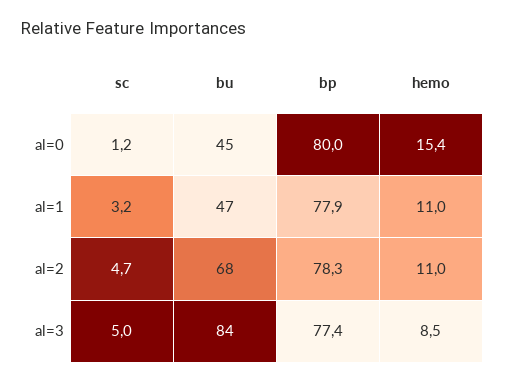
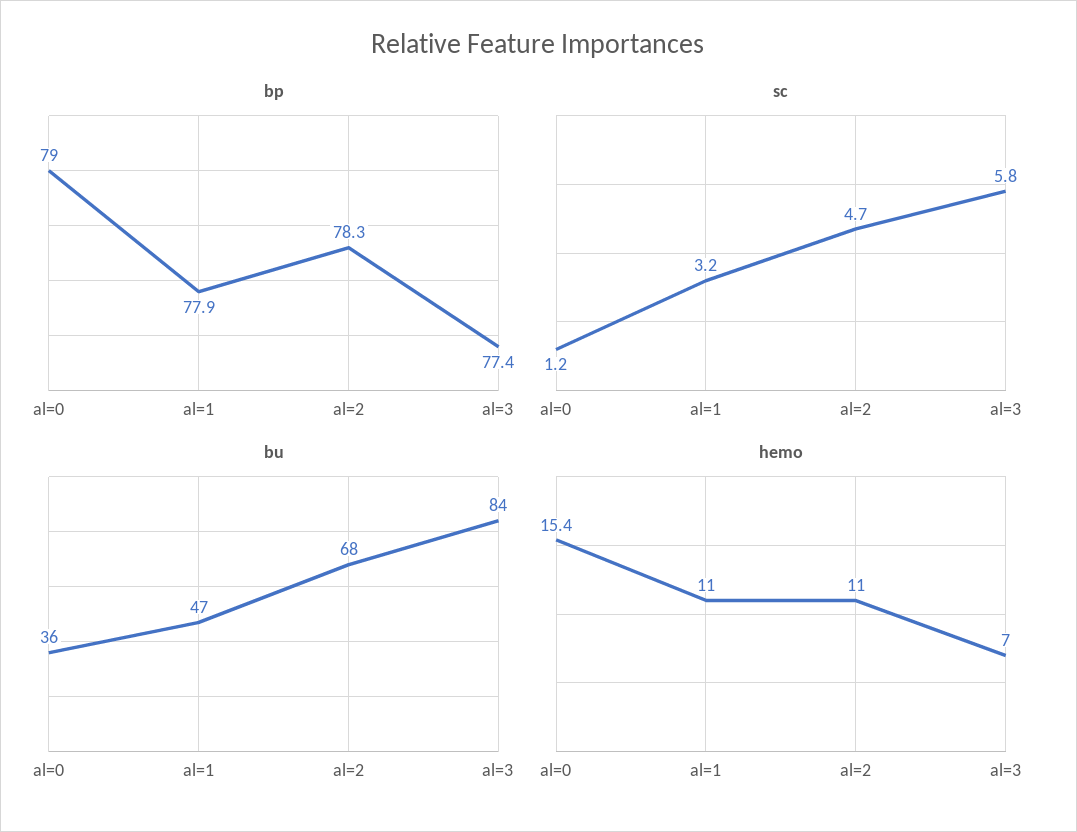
bu, al=0: 45 -> 36
bp, al=0: 80 -> 79
sc, al=3: 5 -> 5.8
hemo, al=3: 8.5 -> 7

